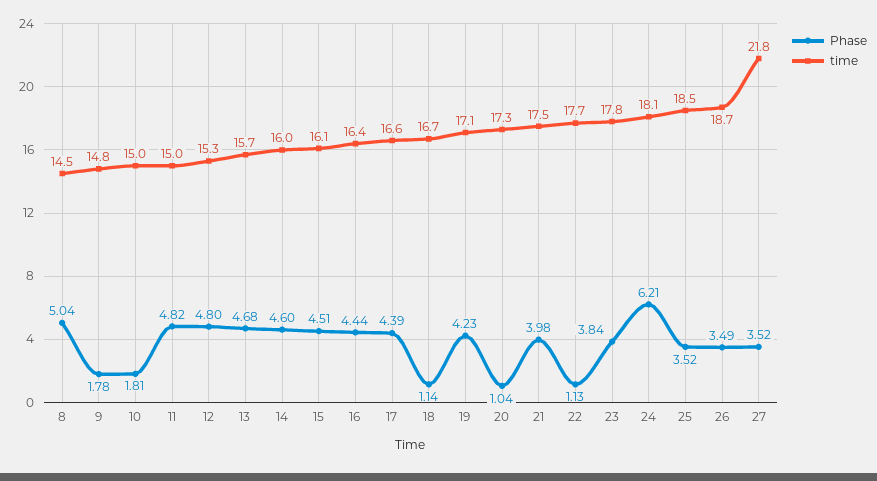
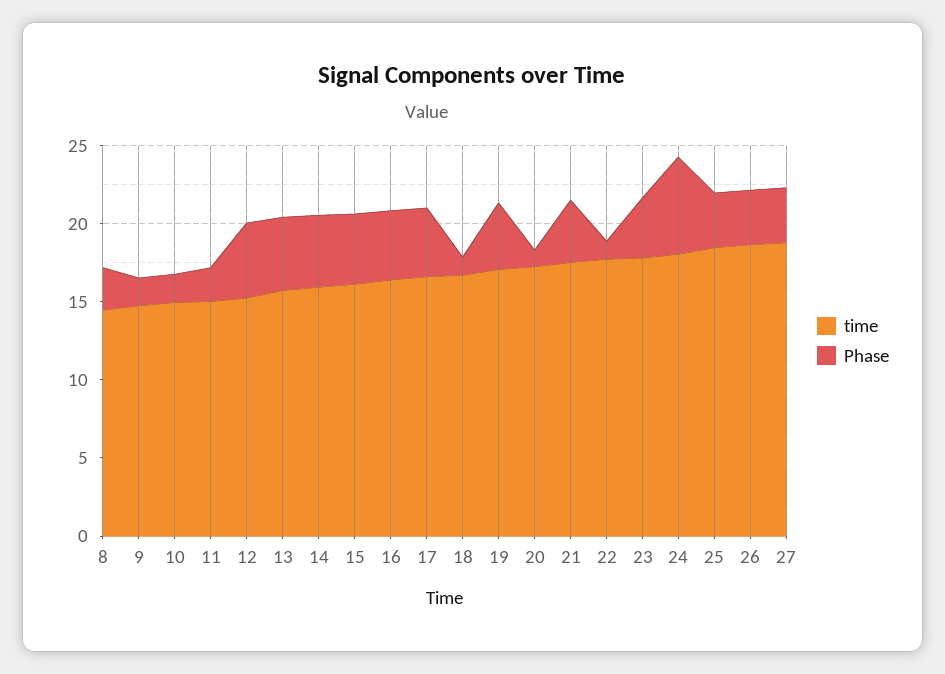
Phase, 8: 5.04 -> 3
Phase, 11: 4.82 -> 2
time, 27: 21.8 -> 19

